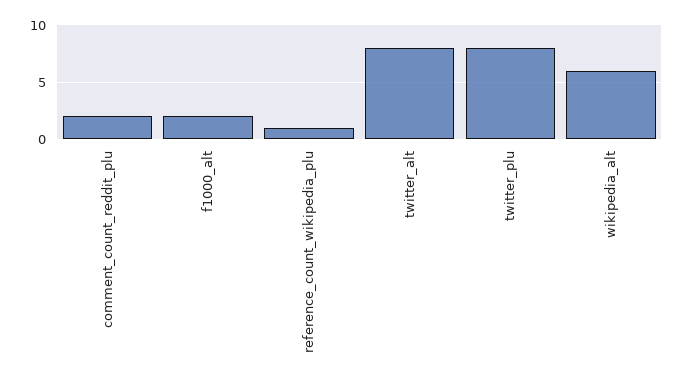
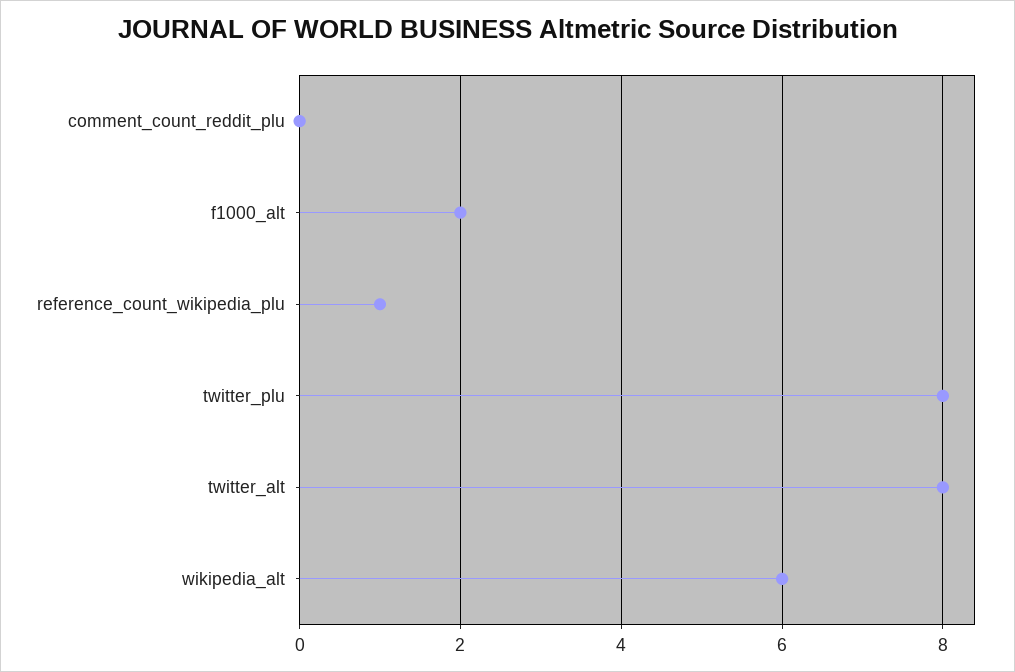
comment_count_reddit_plu: 2 -> 0

